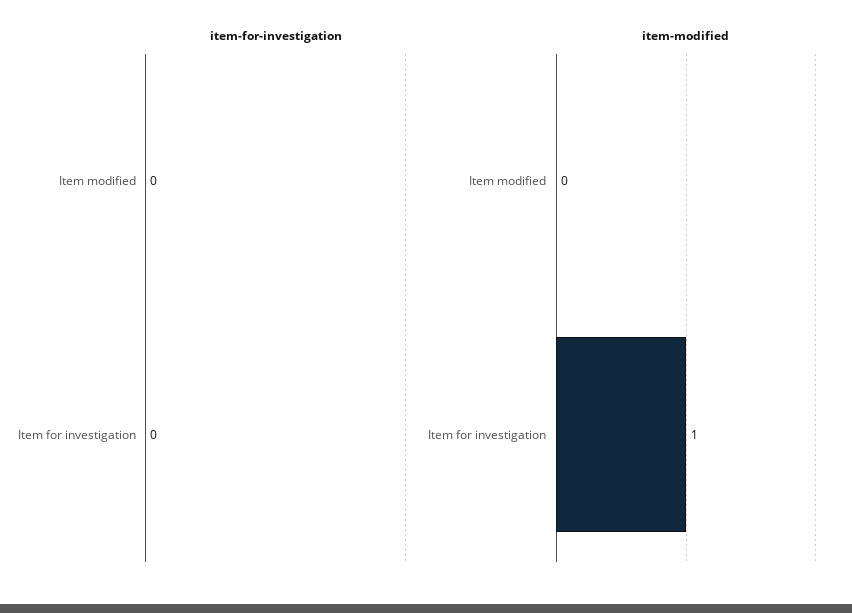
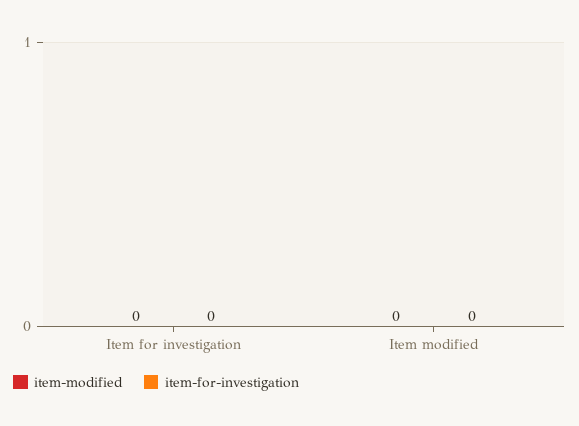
item-modified, Item for investigation: 1 -> 0

